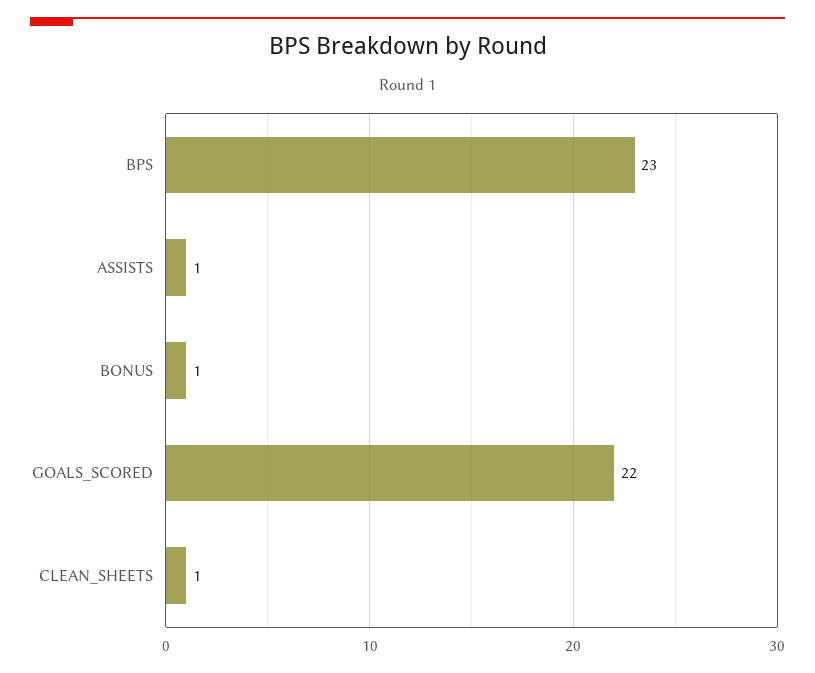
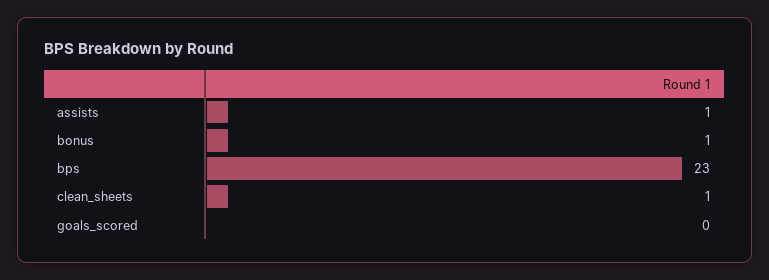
GOALS_SCORED: 22 -> 0

